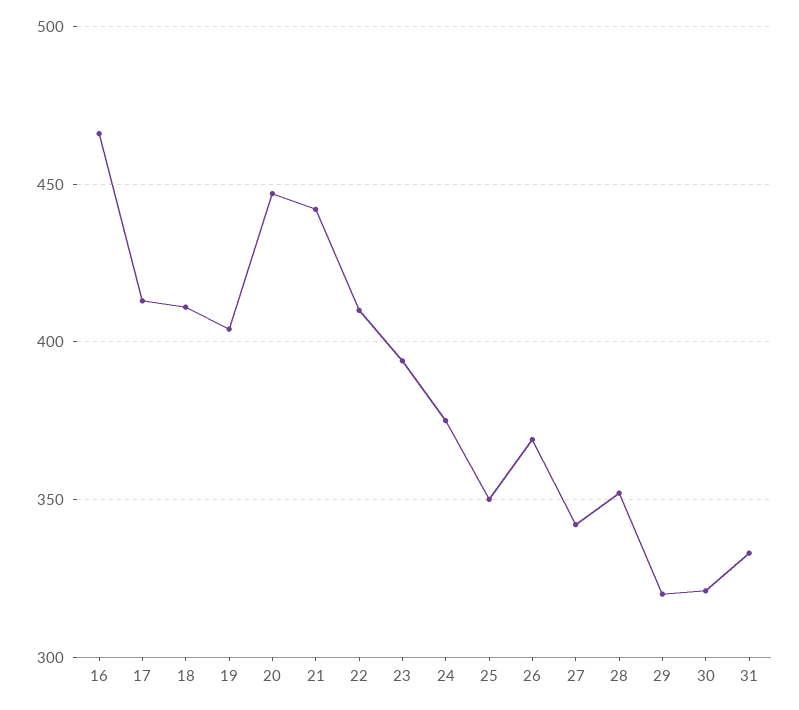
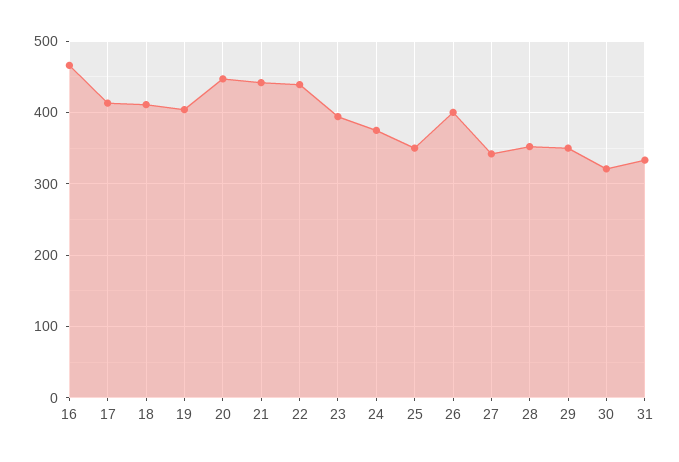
22: 410 -> 440
26: 370 -> 400
29: 320 -> 350

